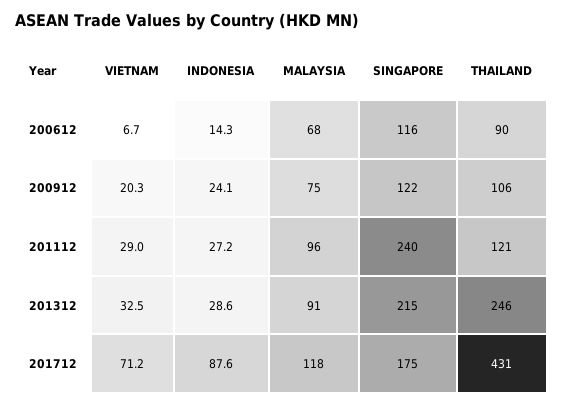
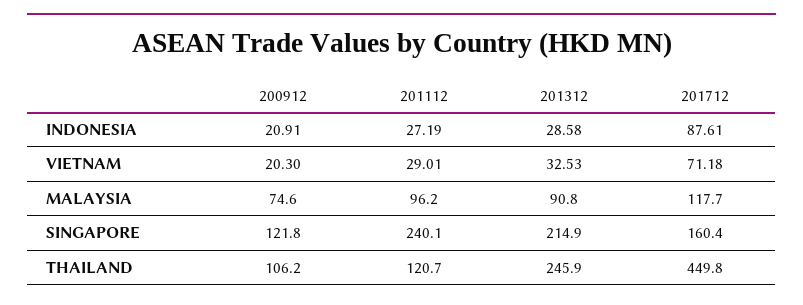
VIETNAM, 200612: 6.7 -> none
INDONESIA, 200612: 14.3 -> none
MALAYSIA, 200612: 68 -> none
SINGAPORE, 200612: 116 -> none
THAILAND, 200612: 90 -> none
INDONESIA, 200912: 24.1 -> 20.91
SINGAPORE, 201712: 175 -> 160.4
THAILAND, 201712: 431 -> 449.8

